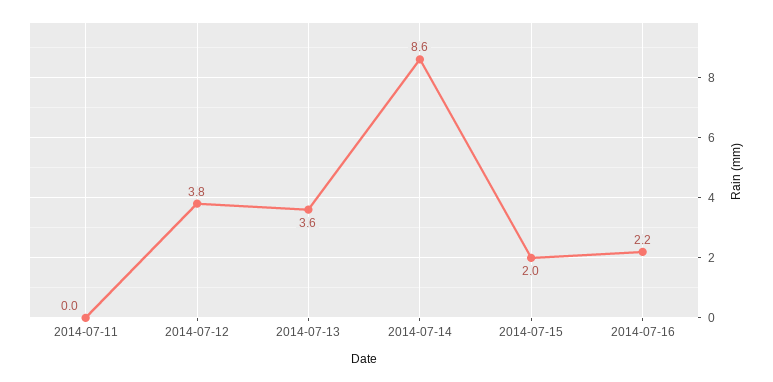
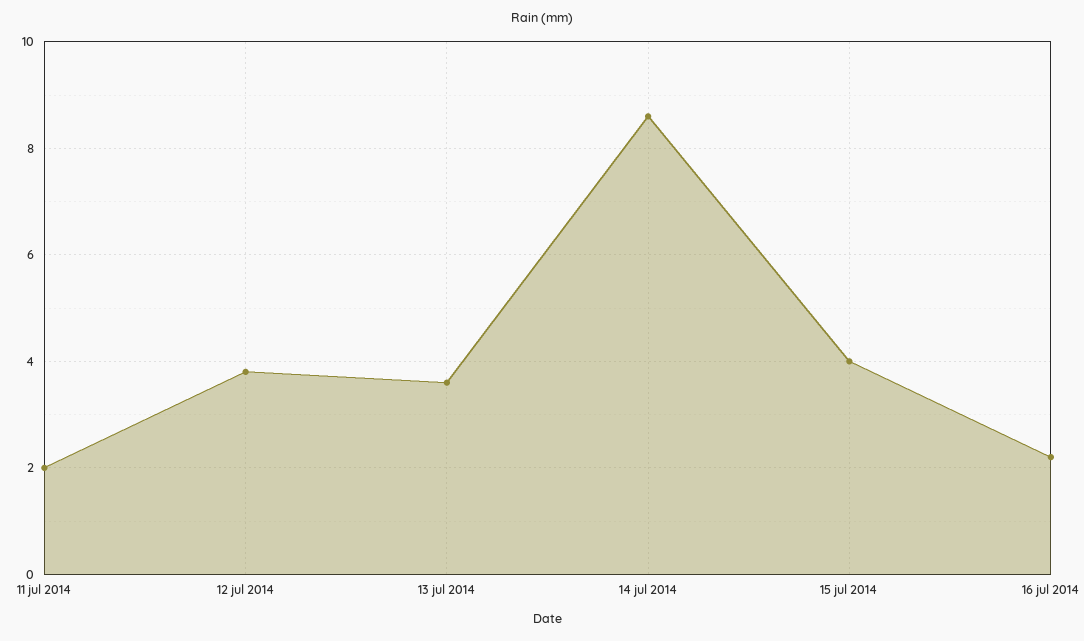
2014-07-11: 0 -> 2
2014-07-15: 2 -> 4

